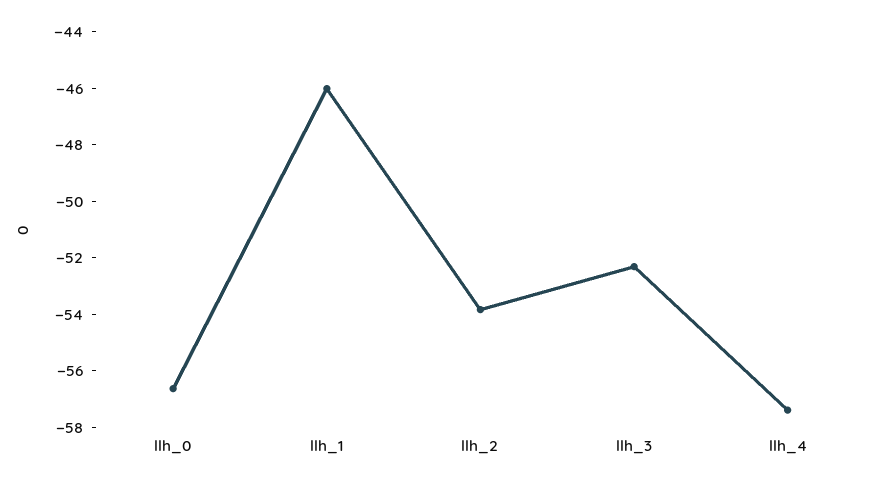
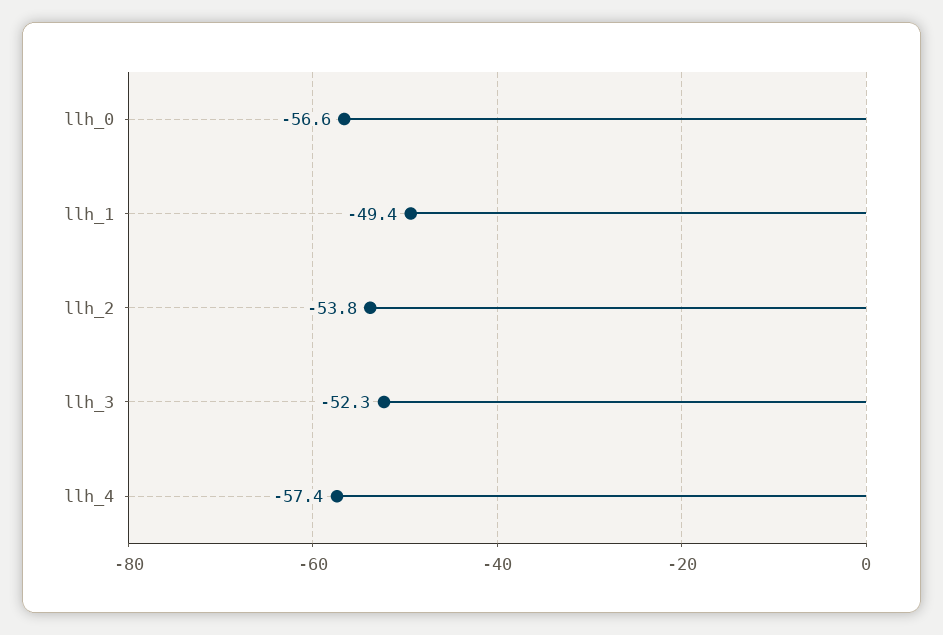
llh_1: -46 -> -49.4

